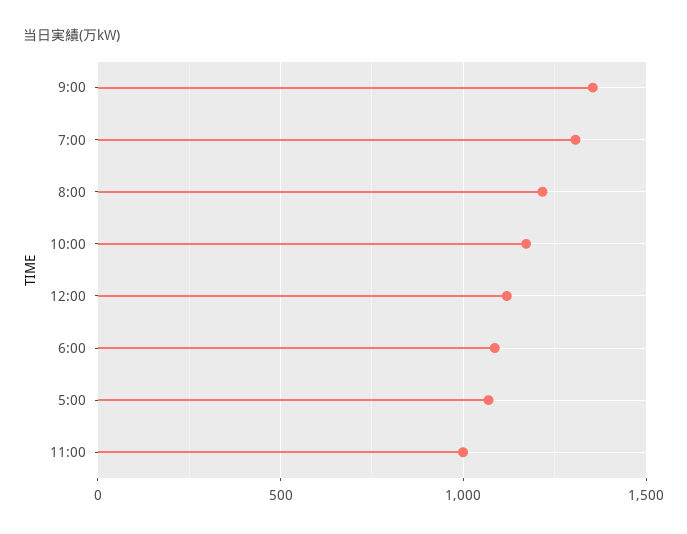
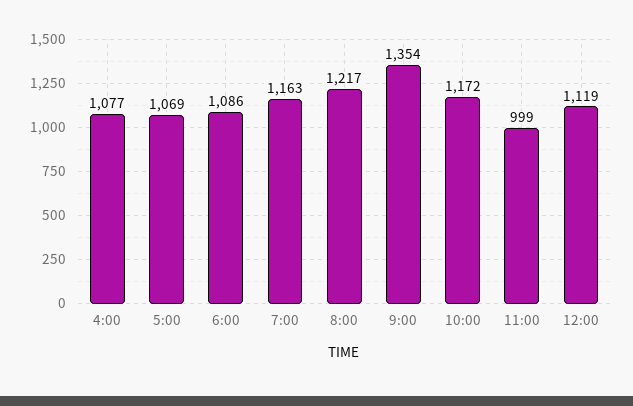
7:00: 1300 -> 1163
4:00: none -> 1077

